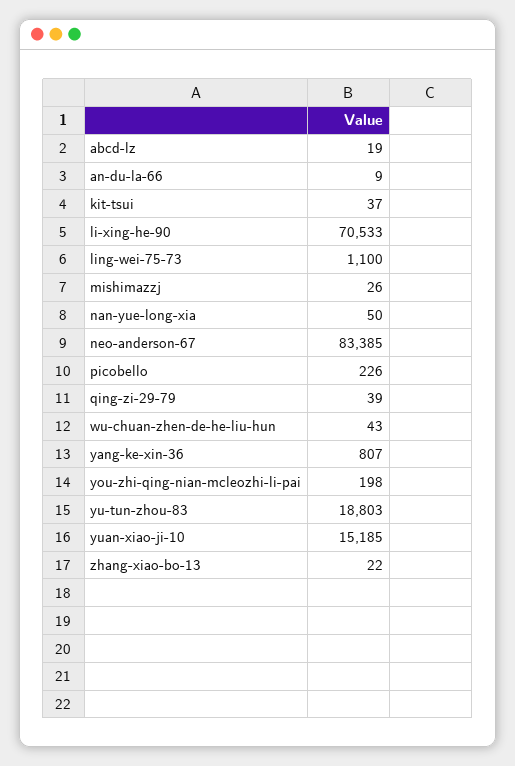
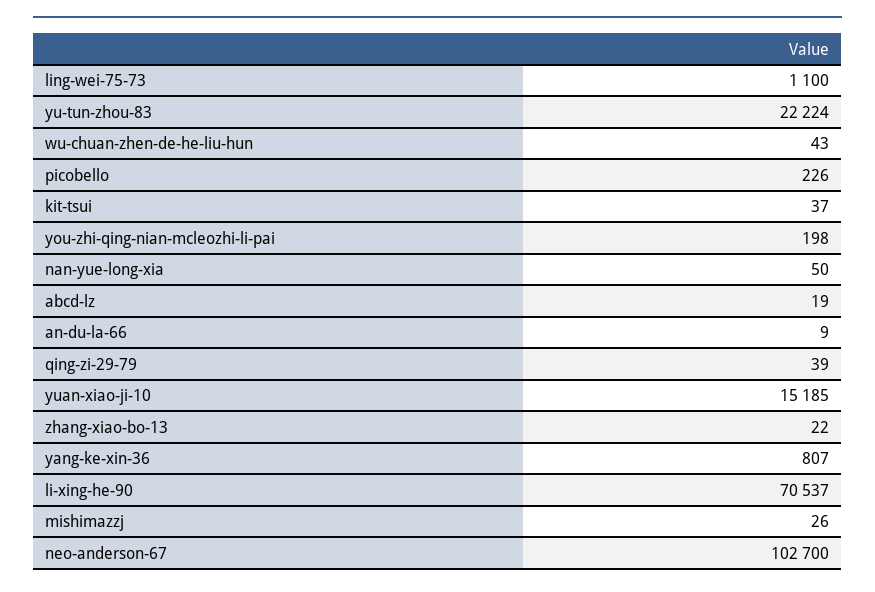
li-xing-he-90: 70533 -> 70537
neo-anderson-67: 83385 -> 102700
yu-tun-zhou-83: 18803 -> 22224

